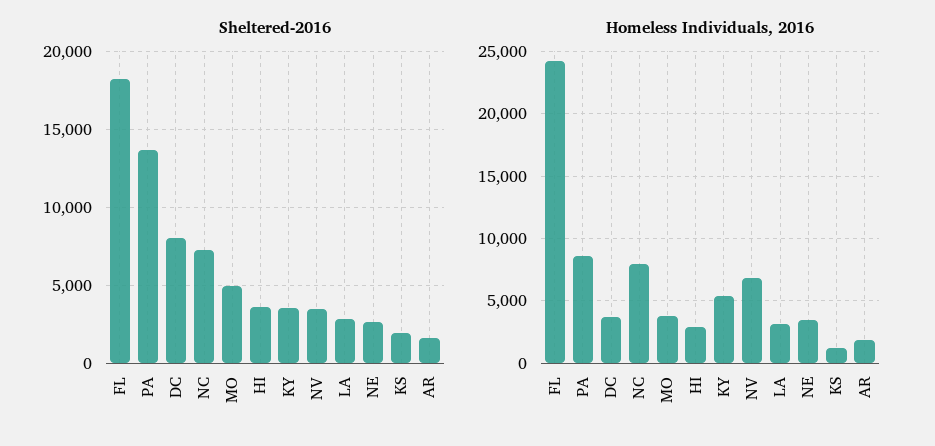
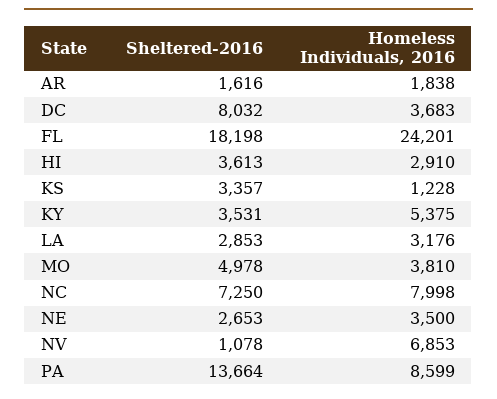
Sheltered-2016, NV: 3500 -> 1078
Sheltered-2016, KS: 2000 -> 3357

